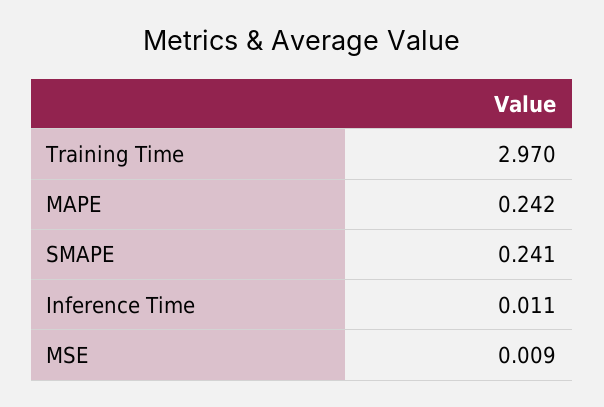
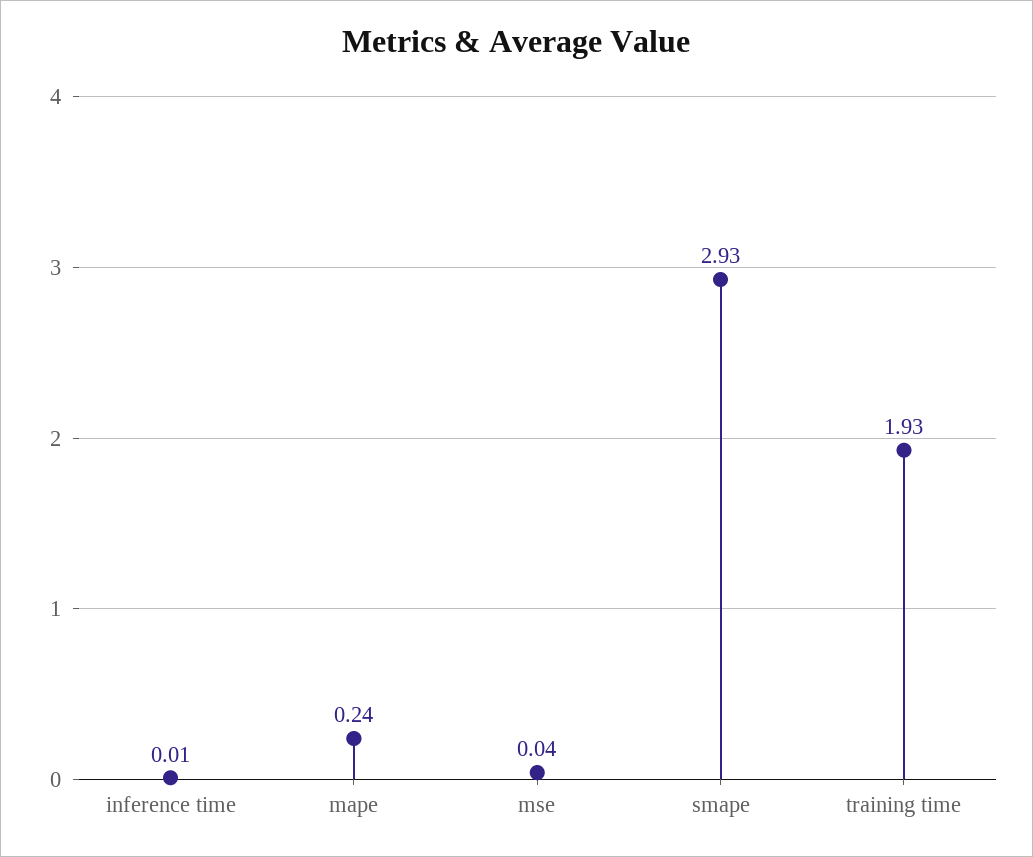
Training Time: 2.97 -> 1.93
SMAPE: 0.241 -> 2.93
MSE: 0.009 -> 0.04

